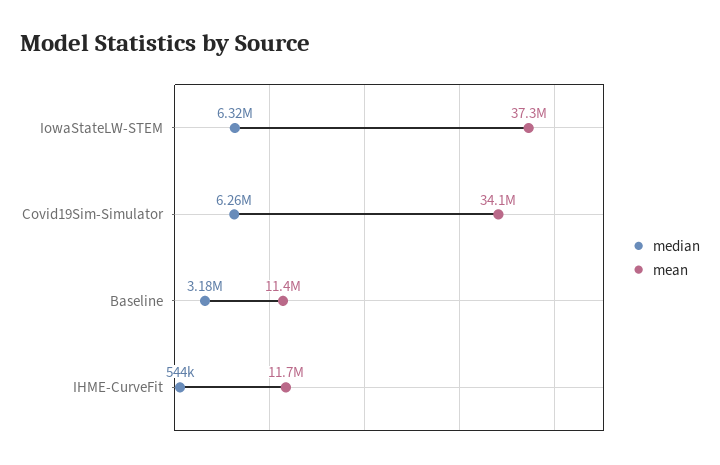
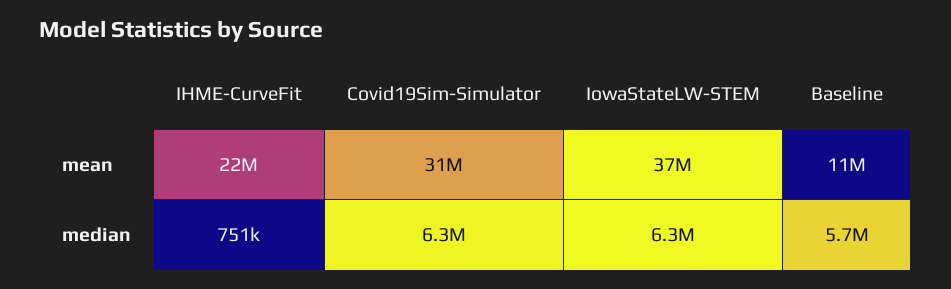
mean, Covid19Sim-Simulator: 34100000 -> 31000000
median, Baseline: 3180000 -> 5700000
median, IHME-CurveFit: 544000 -> 751000
mean, IHME-CurveFit: 11700000 -> 22000000

